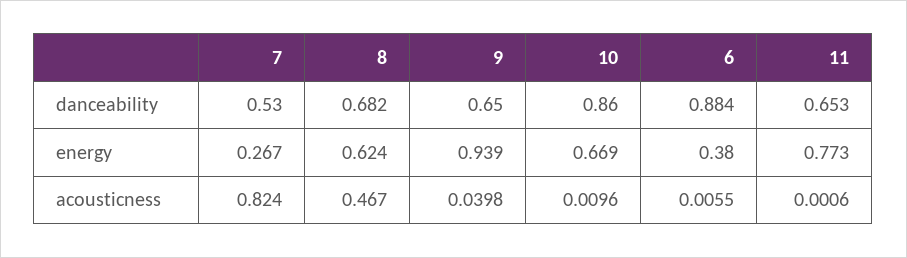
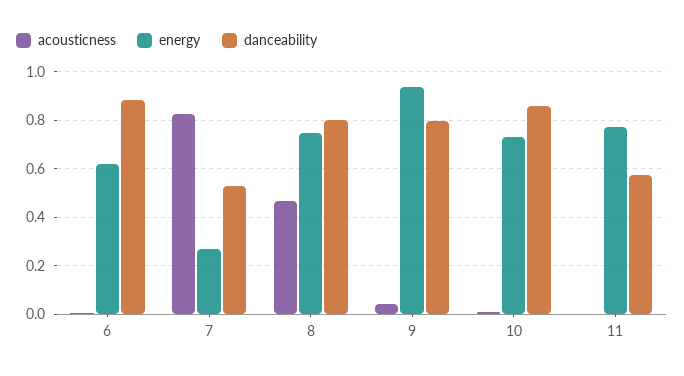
danceability, 8: 0.682 -> 0.8
danceability, 9: 0.65 -> 0.8
danceability, 11: 0.653 -> 0.575
energy, 8: 0.624 -> 0.75
energy, 10: 0.669 -> 0.725
energy, 6: 0.38 -> 0.625

